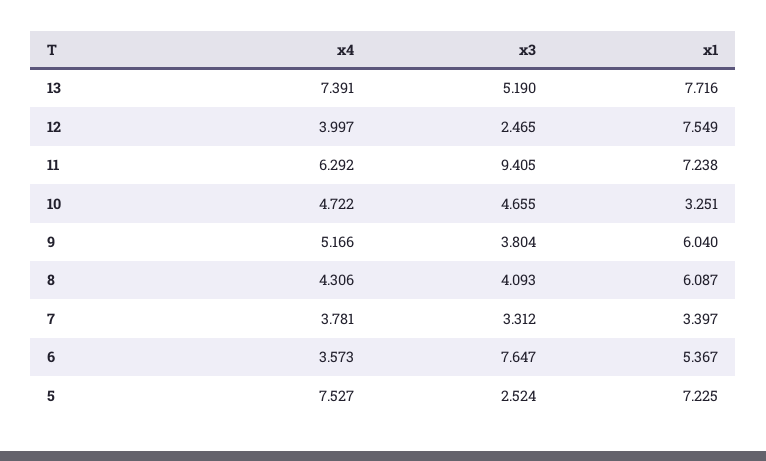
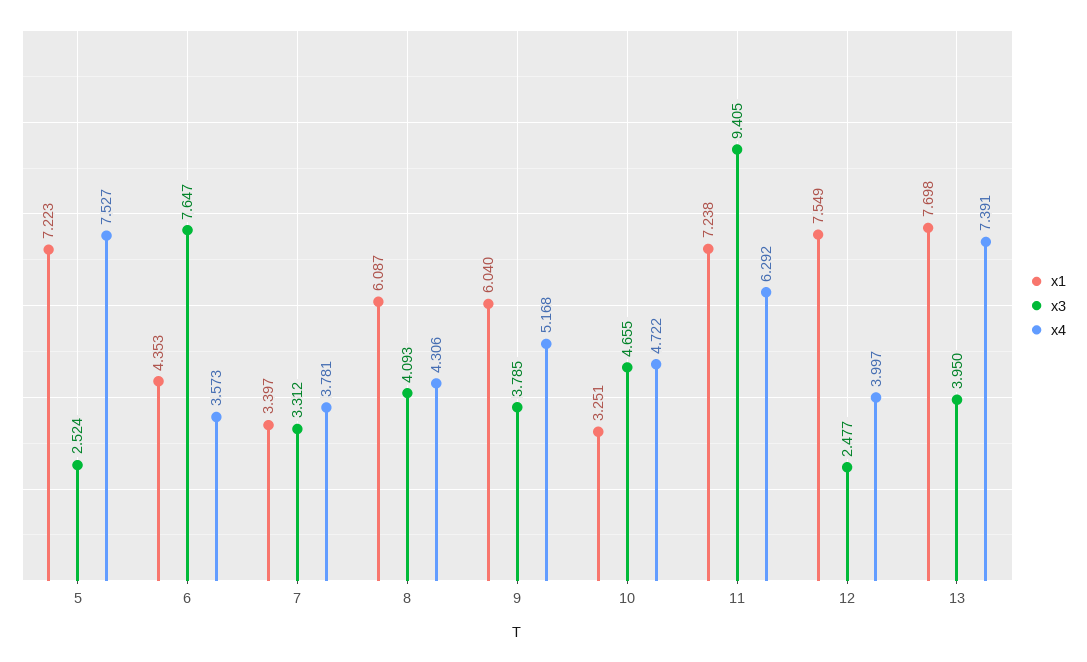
x3, 13: 5.19 -> 3.95
x1, 13: 7.716 -> 7.698
x3, 12: 2.465 -> 2.477
x4, 9: 5.166 -> 5.168
x3, 9: 3.804 -> 3.785
x1, 6: 5.367 -> 4.353
x1, 5: 7.225 -> 7.223

